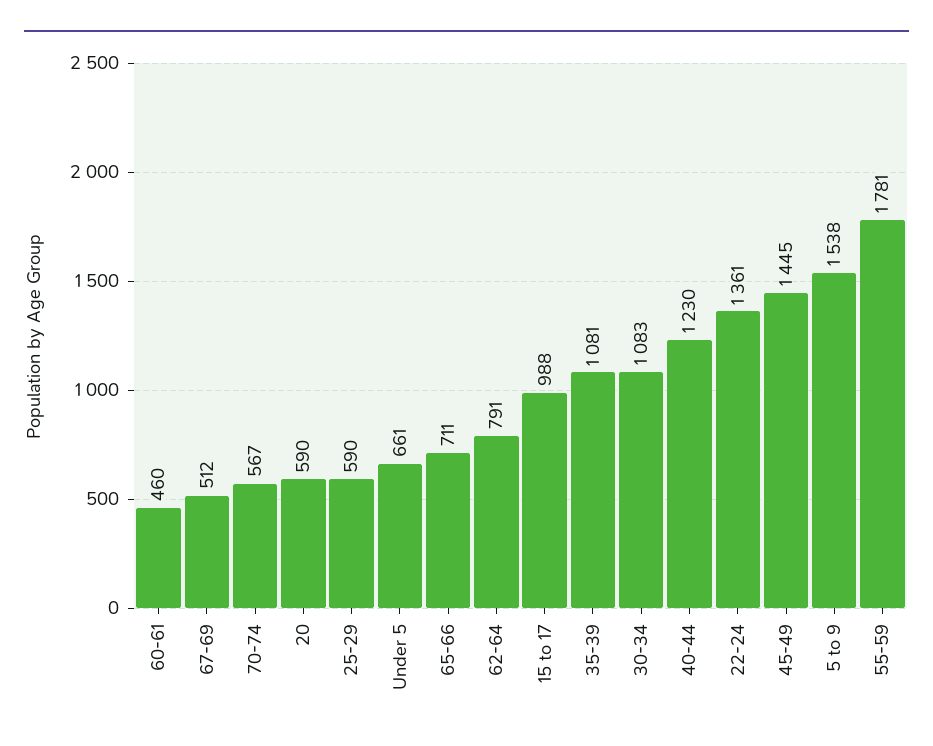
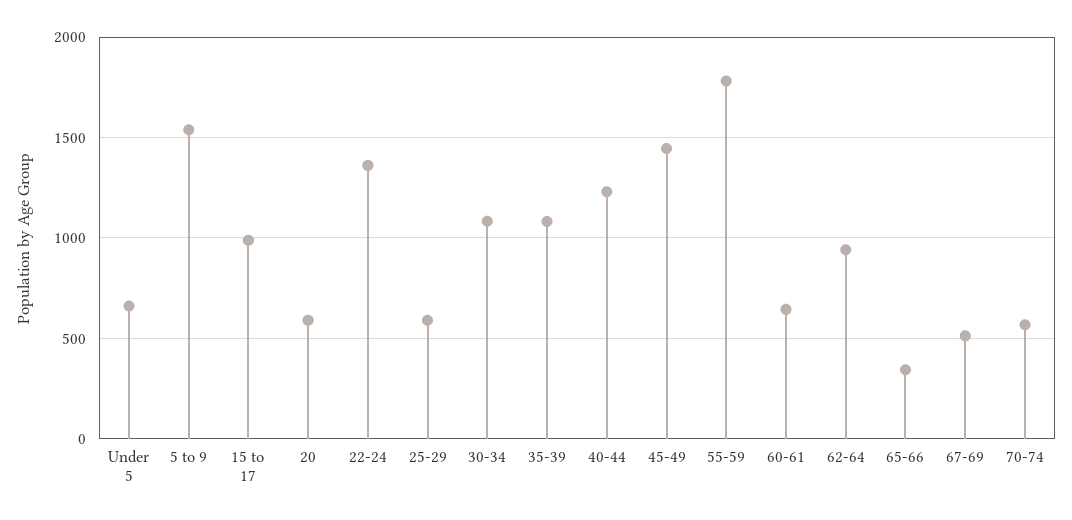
60-61: 460 -> 650
65-66: 711 -> 350
62-64: 791 -> 950

